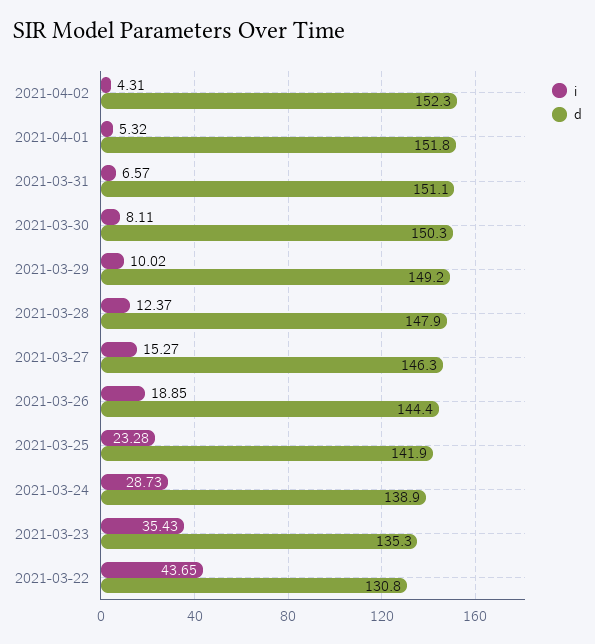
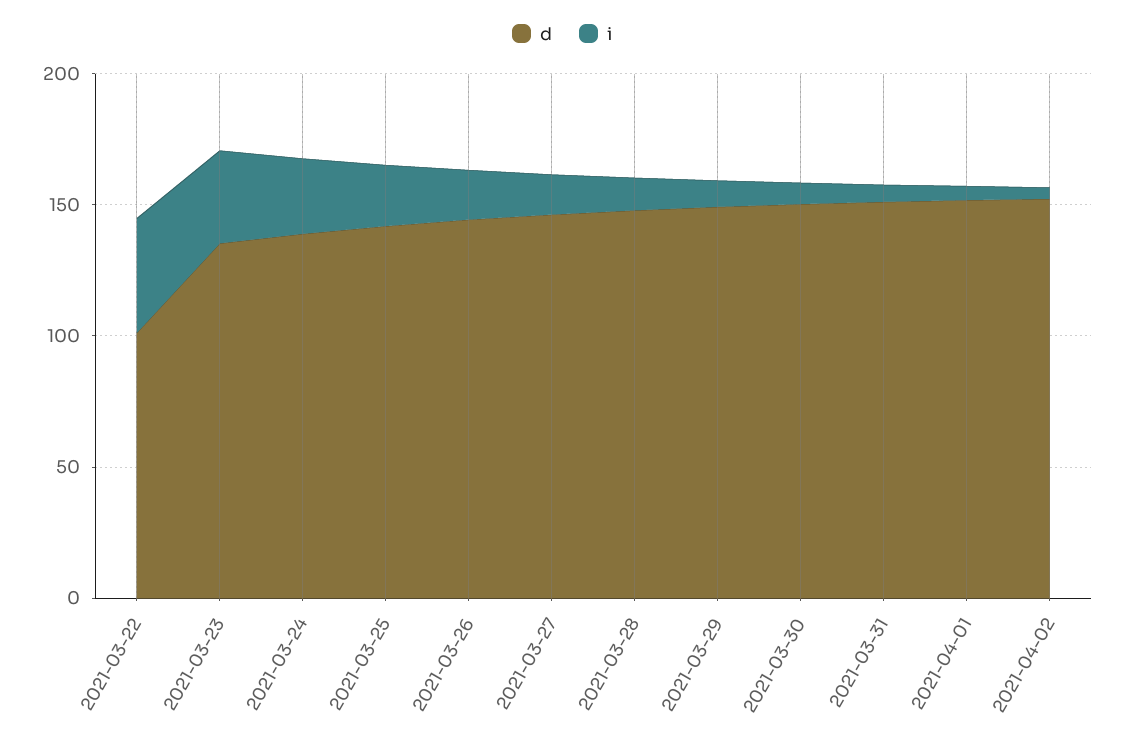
d, 2021-03-22: 130.8 -> 100

